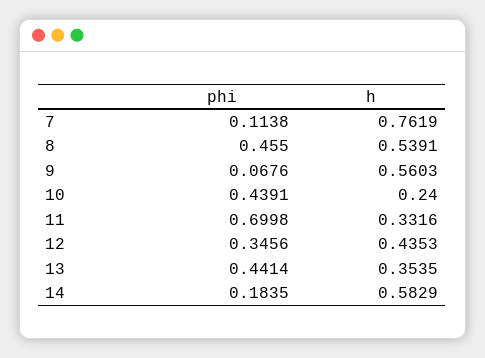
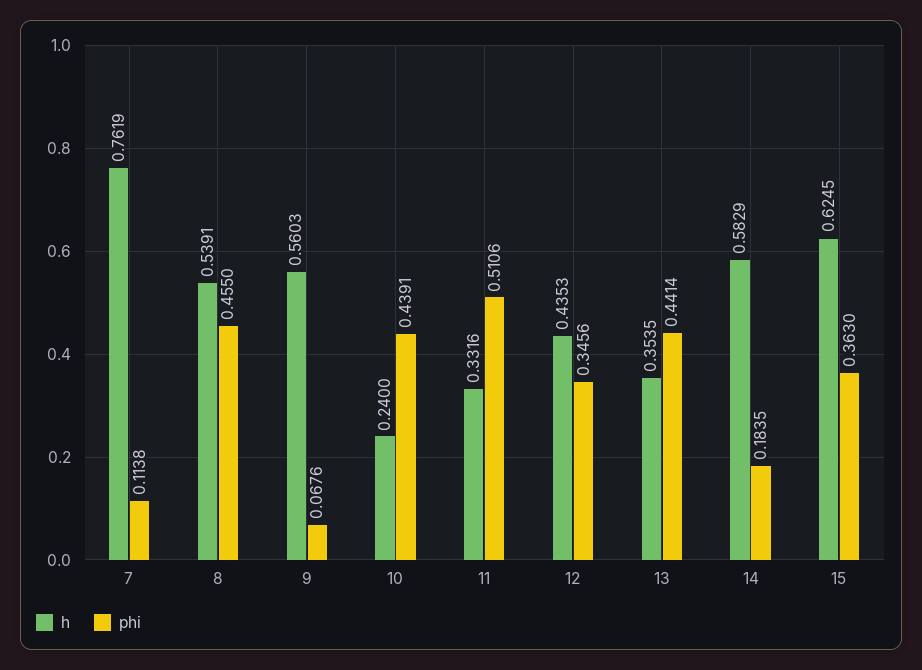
phi, 11: 0.6998 -> 0.5106
h, 15: none -> 0.6245
phi, 15: none -> 0.363

